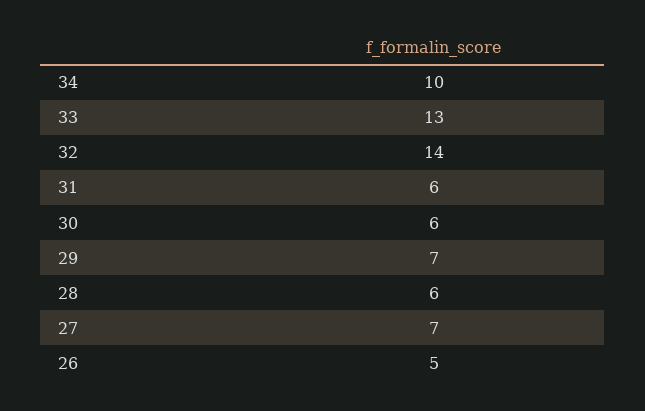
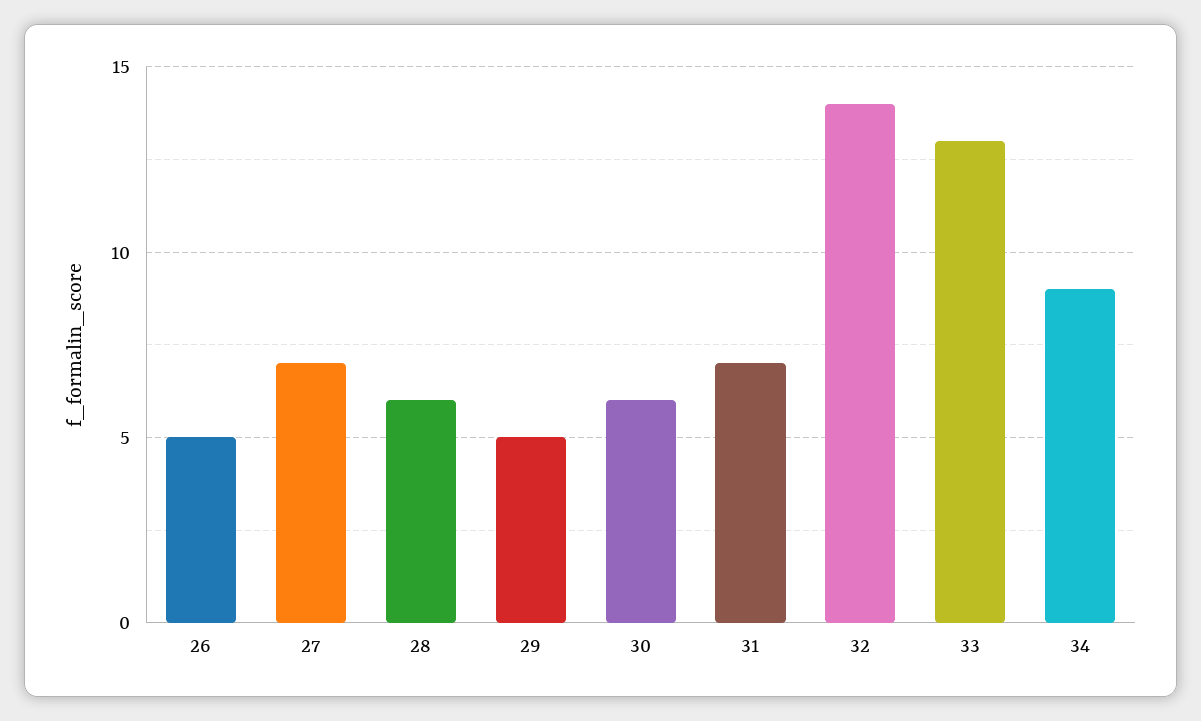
34: 10 -> 9
31: 6 -> 7
29: 7 -> 5

